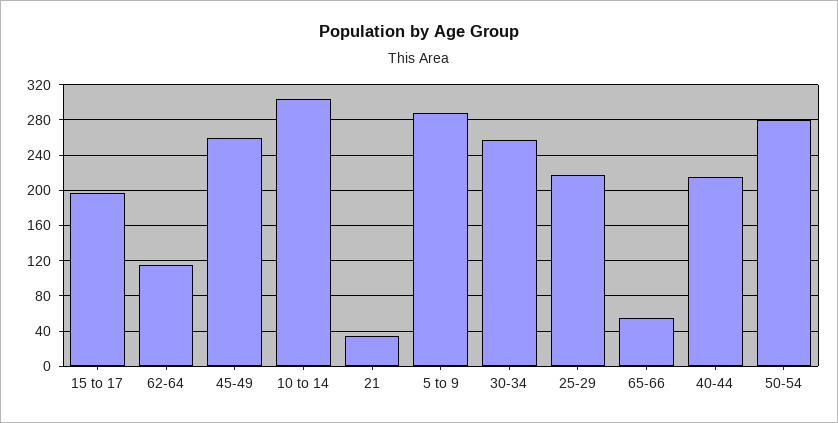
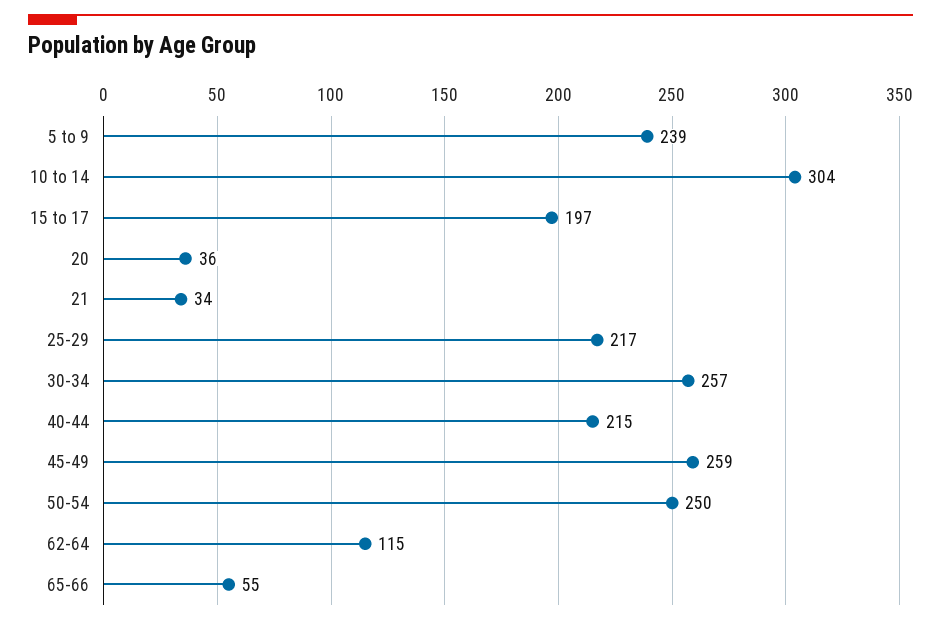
5 to 9: 290 -> 239
50-54: 280 -> 250
20: none -> 36

